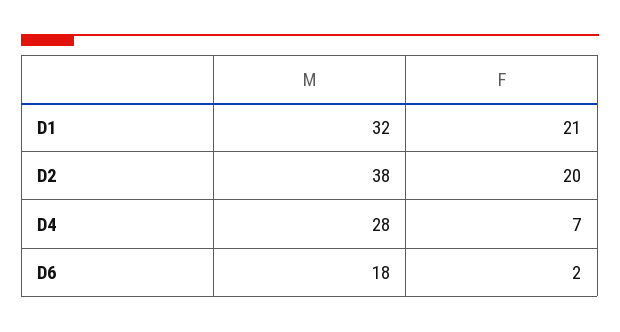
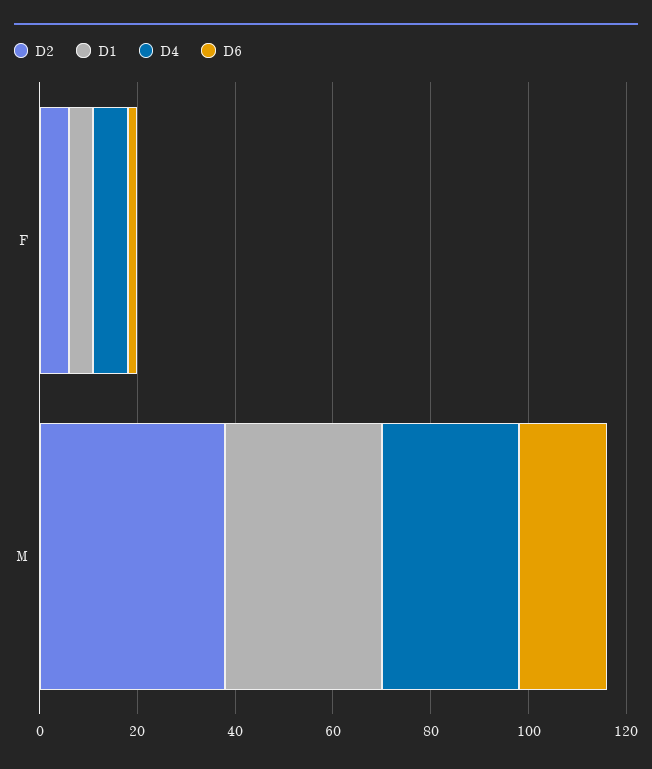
D1, F: 21 -> 5
D2, F: 20 -> 5

